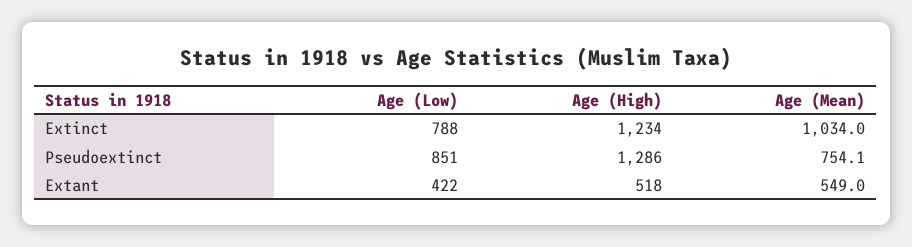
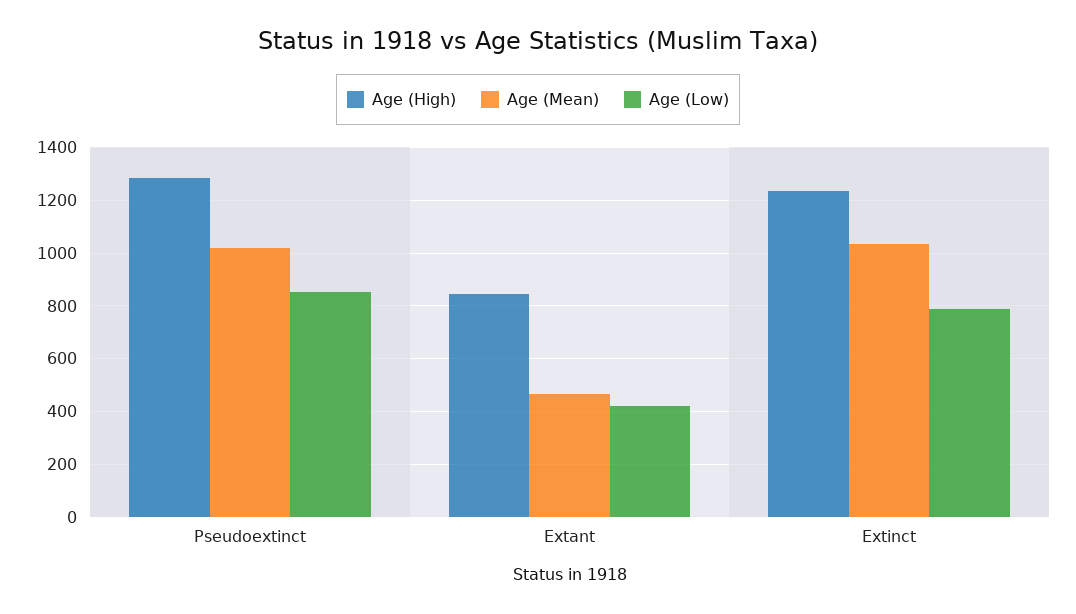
Age (Mean), Pseudoextinct: 754.1 -> 1025
Age (High), Extant: 518 -> 850
Age (Mean), Extant: 549 -> 475

